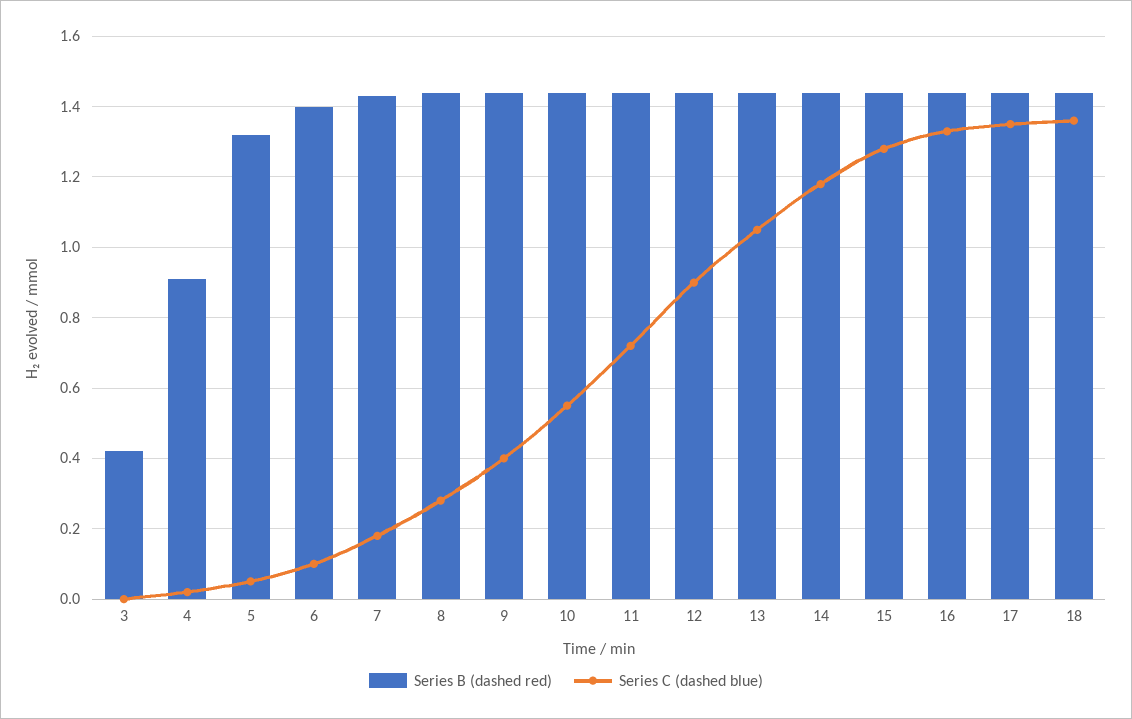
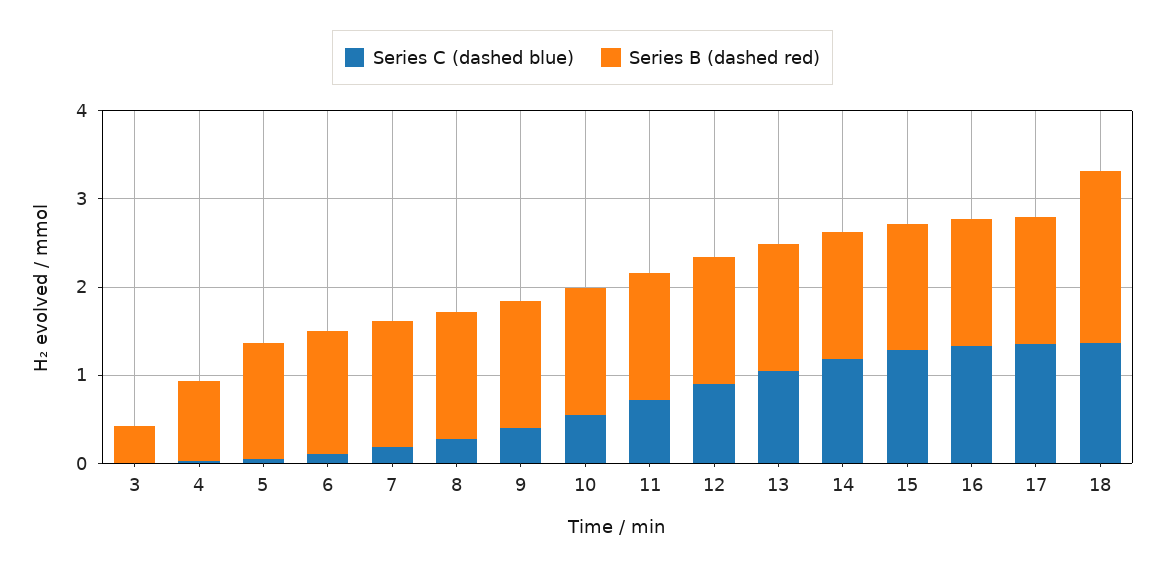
Series B (dashed red), 18: 1.45 -> 2

